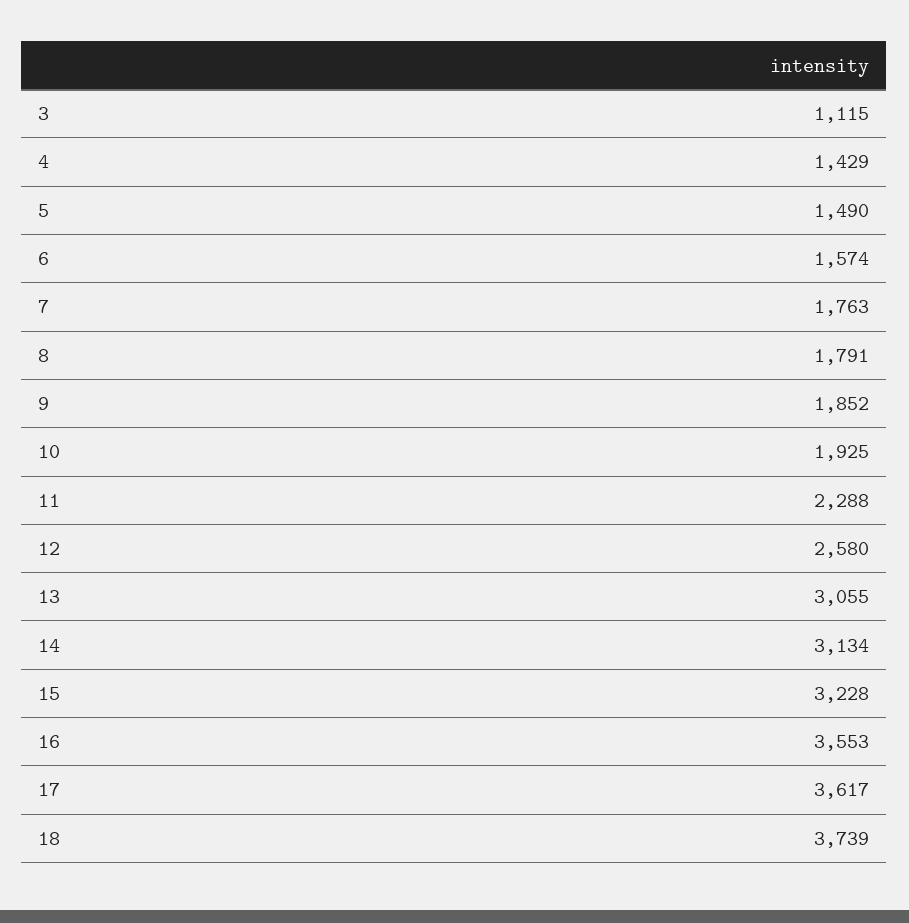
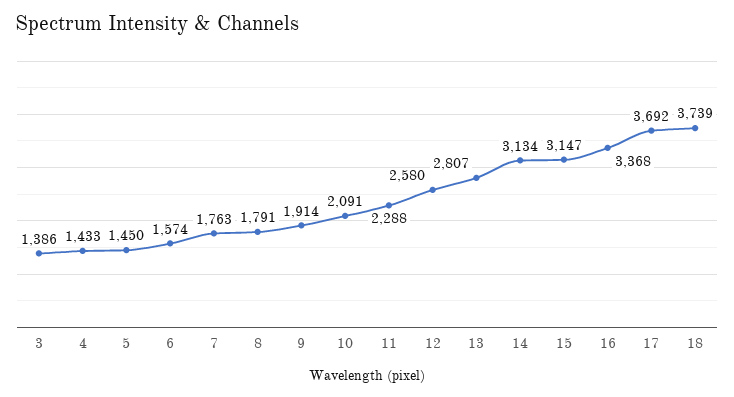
3: 1115 -> 1386
4: 1429 -> 1433
5: 1490 -> 1450
9: 1852 -> 1914
10: 1925 -> 2091
13: 3055 -> 2807
15: 3228 -> 3147
16: 3553 -> 3368
17: 3617 -> 3692

